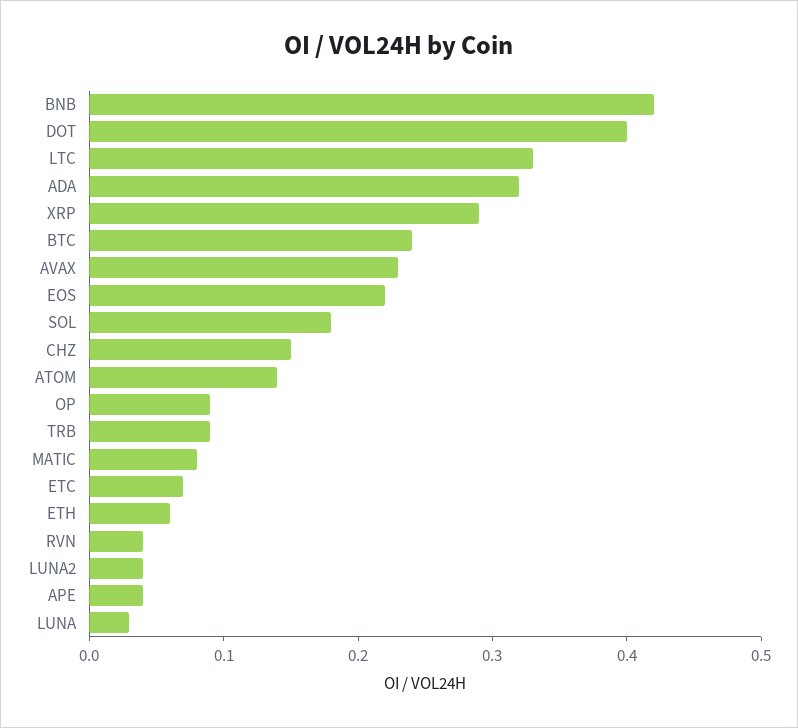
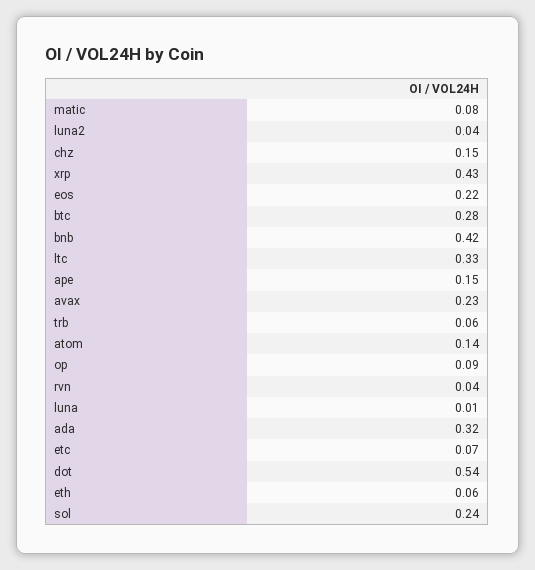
DOT: 0.4 -> 0.54
XRP: 0.29 -> 0.43
BTC: 0.24 -> 0.28
SOL: 0.18 -> 0.24
TRB: 0.09 -> 0.06
APE: 0.04 -> 0.15
LUNA: 0.03 -> 0.01

